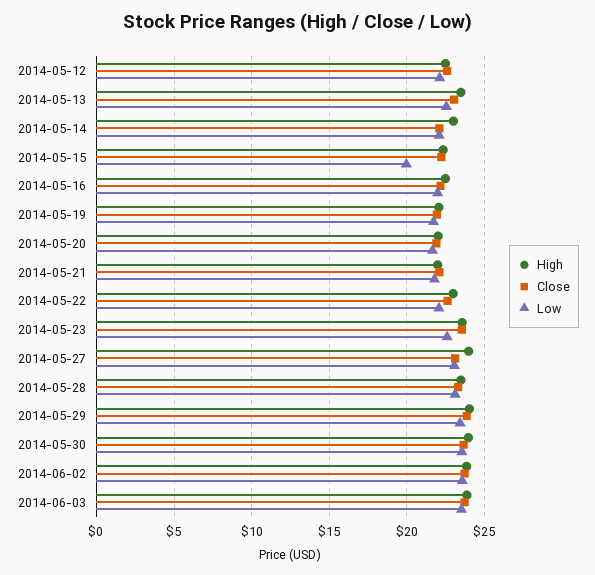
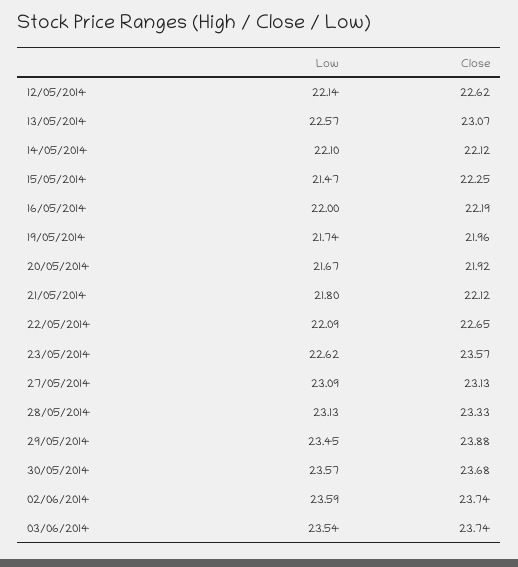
High, 2014-05-12: 22.5 -> none
High, 2014-05-13: 23.5 -> none
High, 2014-05-14: 23 -> none
High, 2014-05-15: 22.5 -> none
Low, 2014-05-15: 20 -> 21.47
High, 2014-05-16: 22.5 -> none
High, 2014-05-19: 22 -> none
High, 2014-05-20: 22 -> none
High, 2014-05-21: 22 -> none
High, 2014-05-22: 23 -> none
High, 2014-05-23: 23.5 -> none
High, 2014-05-27: 24 -> none
High, 2014-05-28: 23.5 -> none
High, 2014-05-29: 24 -> none
High, 2014-05-30: 24 -> none
High, 2014-06-02: 24 -> none
High, 2014-06-03: 24 -> none

